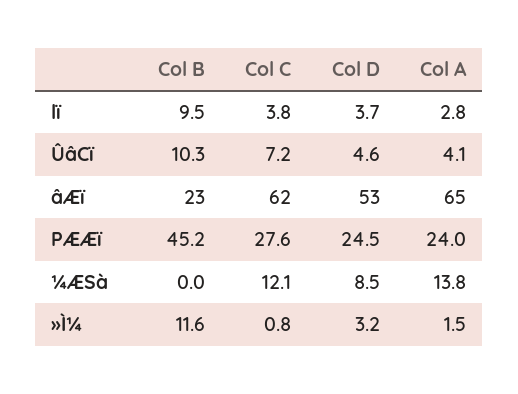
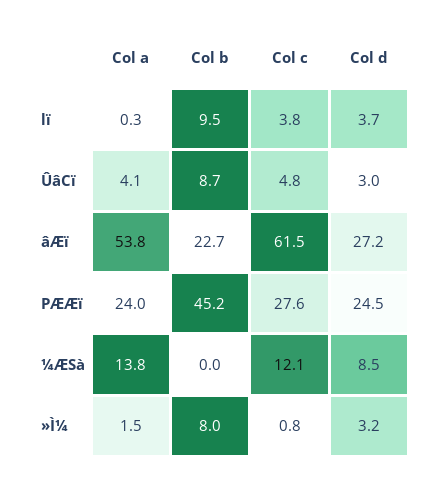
Col A, lï: 2.8 -> 0.3
Col B, ÛâCï: 10.3 -> 8.7
Col C, ÛâCï: 7.2 -> 4.8
Col D, ÛâCï: 4.6 -> 3
Col D, âÆï: 53 -> 27.2
Col A, âÆï: 65 -> 53.8
Col B, »Ì¼: 11.6 -> 8

